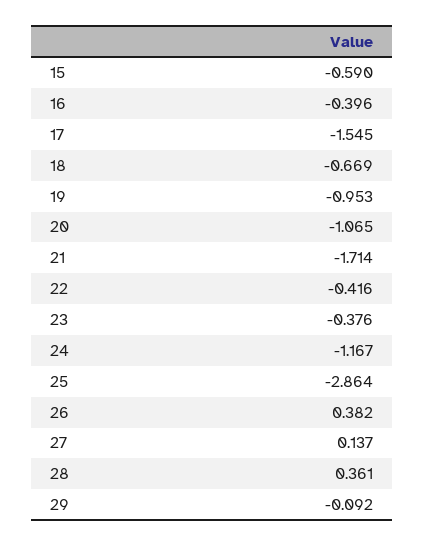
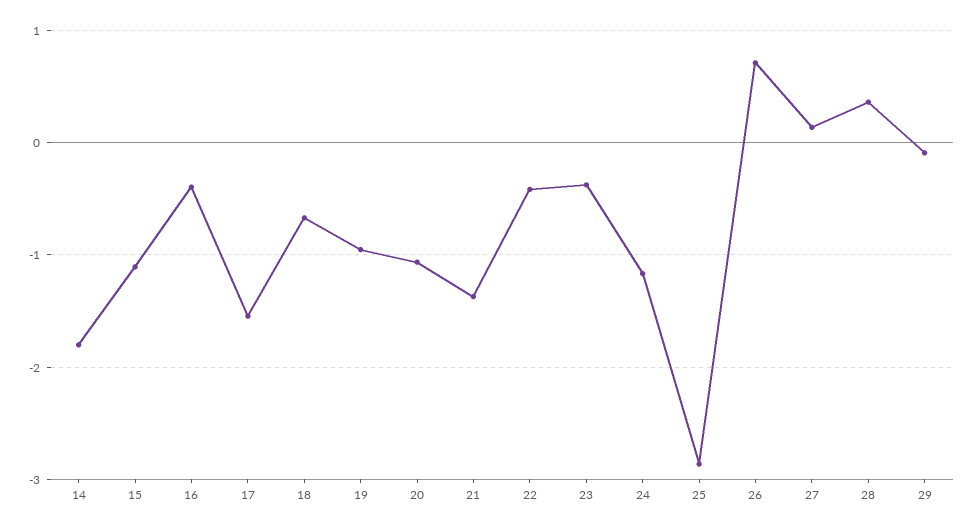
15: -0.59 -> -1.1
21: -1.714 -> -1.4
26: 0.382 -> 0.7
14: none -> -1.8

